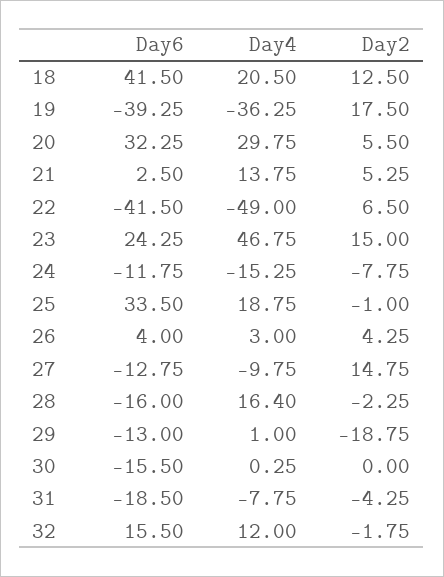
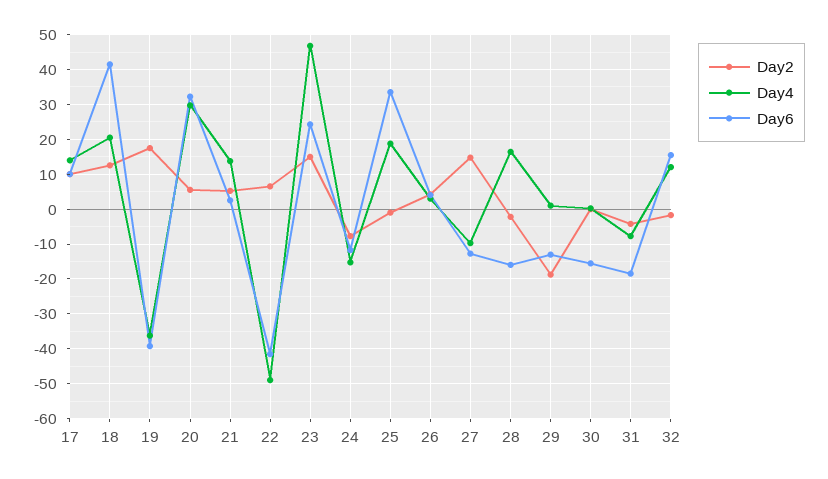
Day2, 17: none -> 10
Day4, 17: none -> 14
Day6, 17: none -> 10

